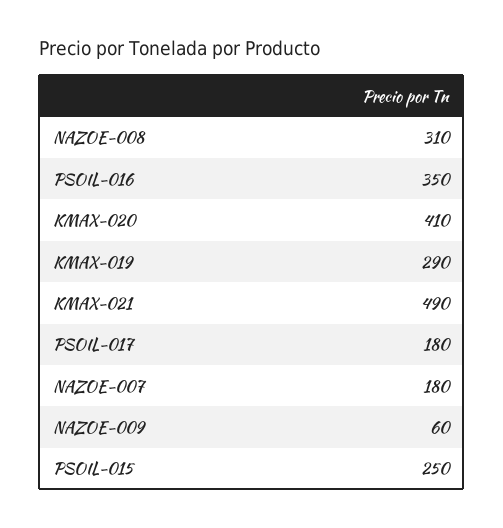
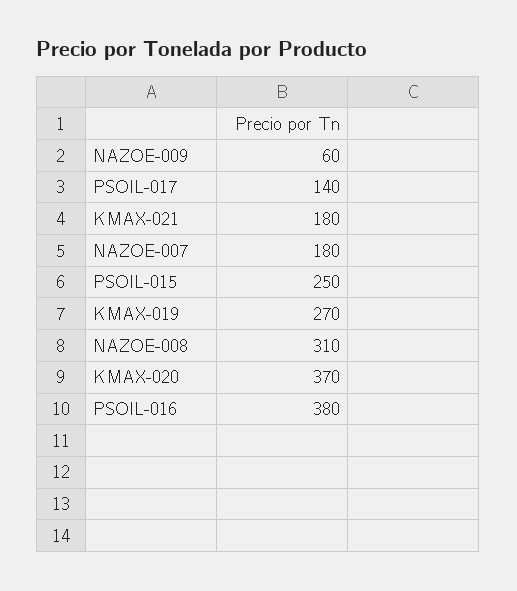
PSOIL-016: 350 -> 380
KMAX-020: 410 -> 370
KMAX-019: 290 -> 270
KMAX-021: 490 -> 180
PSOIL-017: 180 -> 140

